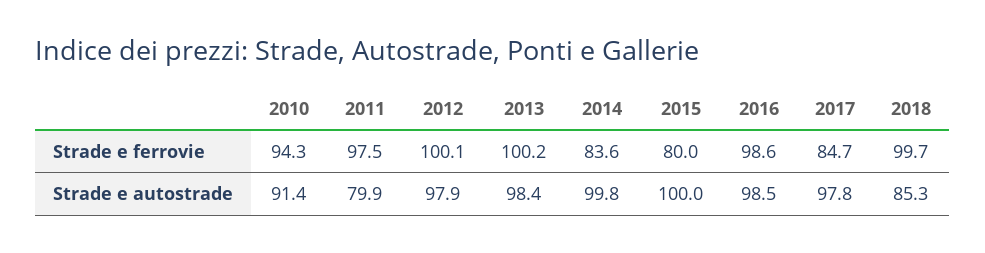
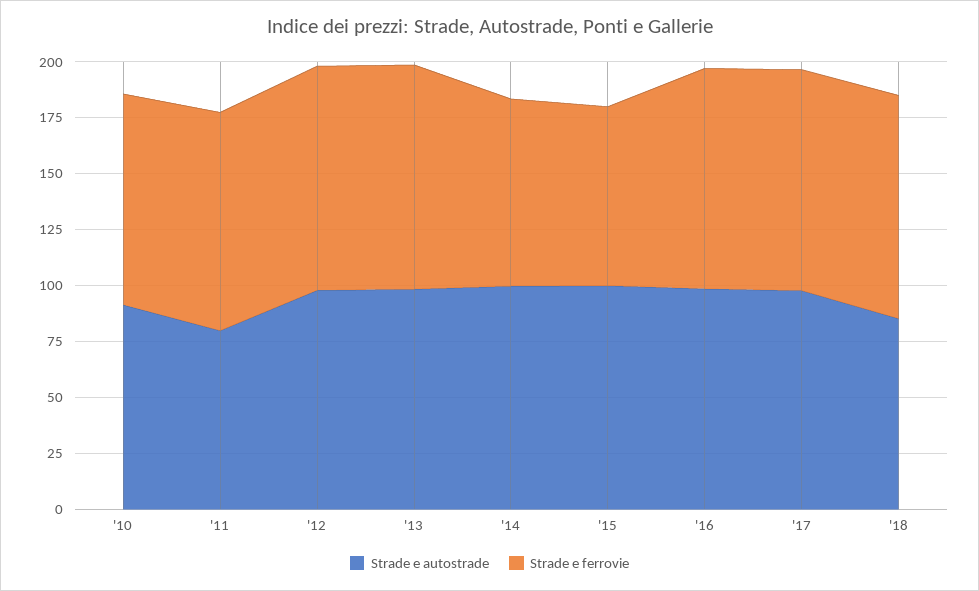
Strade e ferrovie, 2017: 84.7 -> 100

